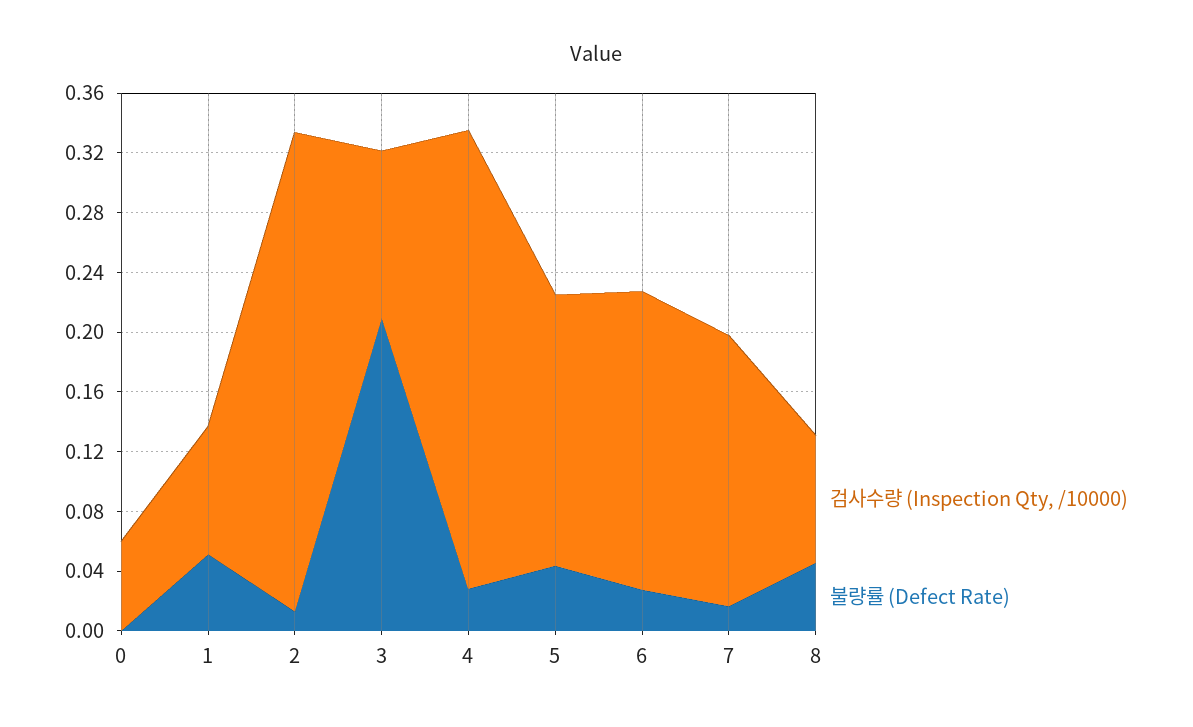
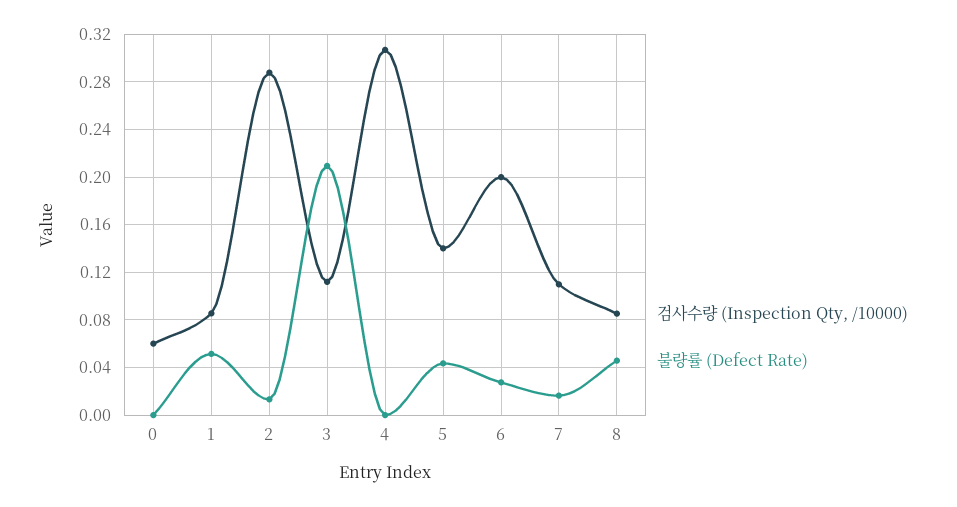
검사수량 (Inspection Qty, /10000), 2: 0.32 -> 0.29
불량률 (Defect Rate), 4: 0.03 -> 0
검사수량 (Inspection Qty, /10000), 5: 0.18 -> 0.14
검사수량 (Inspection Qty, /10000), 7: 0.18 -> 0.11

